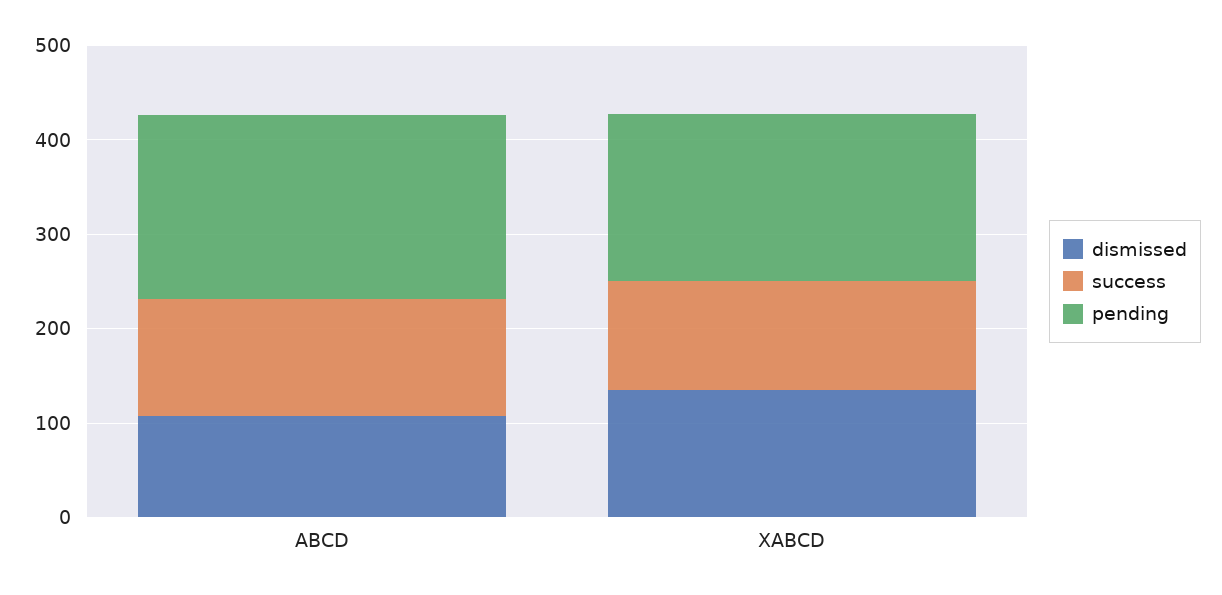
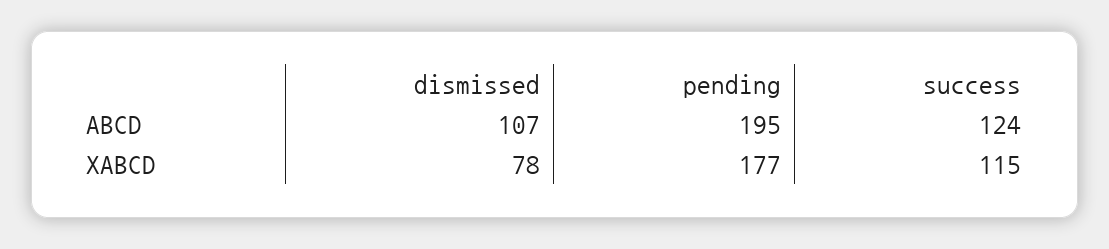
dismissed, XABCD: 140 -> 78

